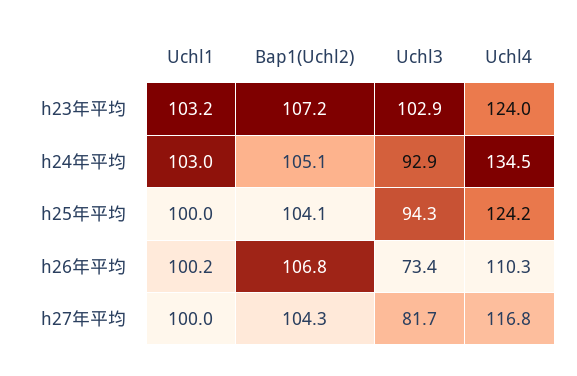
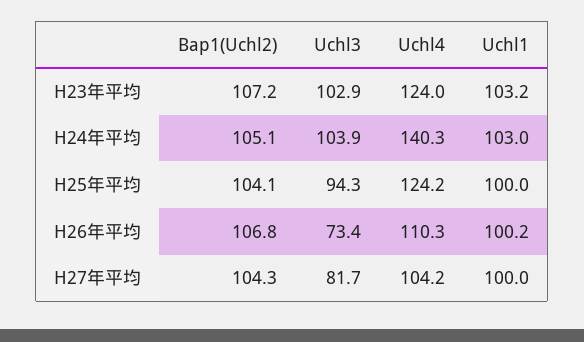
Uchl3, h24年平均: 92.9 -> 103.9
Uchl4, h24年平均: 134.5 -> 140.3
Uchl4, h27年平均: 116.8 -> 104.2

